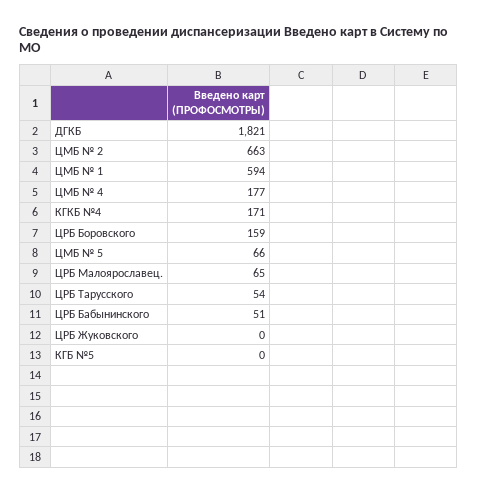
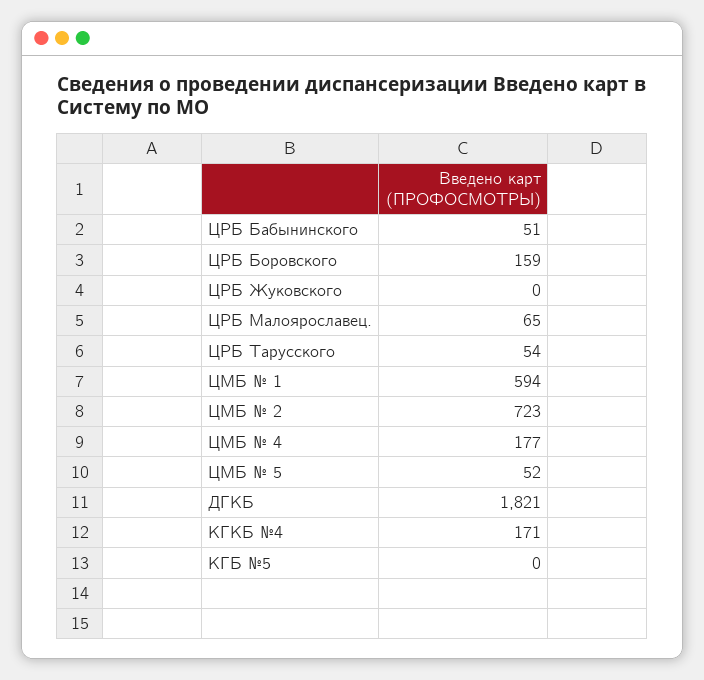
ЦМБ № 2: 663 -> 723
ЦМБ № 5: 66 -> 52

